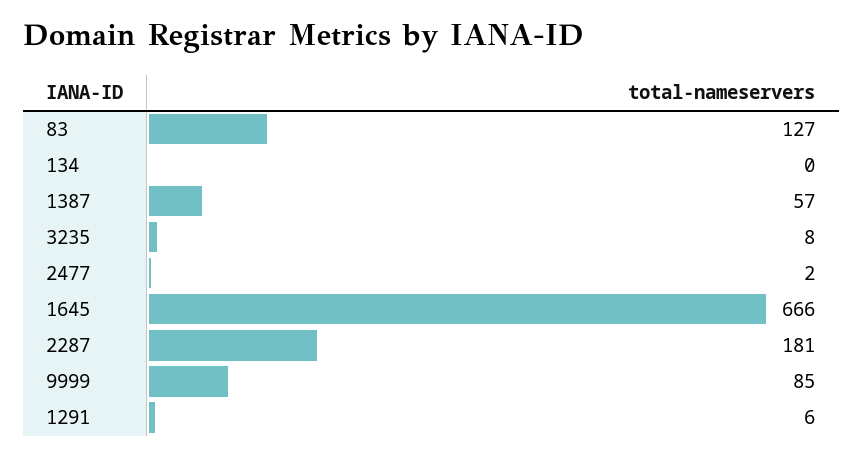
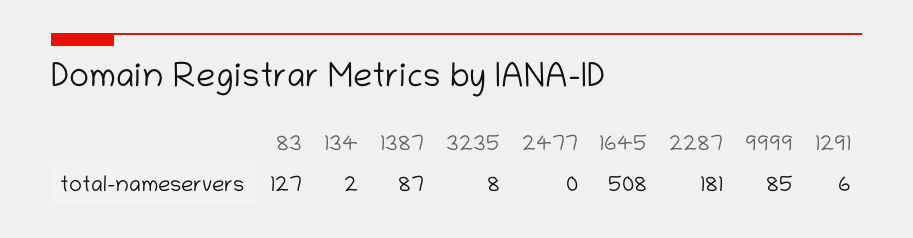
134: 0 -> 2
1387: 57 -> 87
2477: 2 -> 0
1645: 666 -> 508

